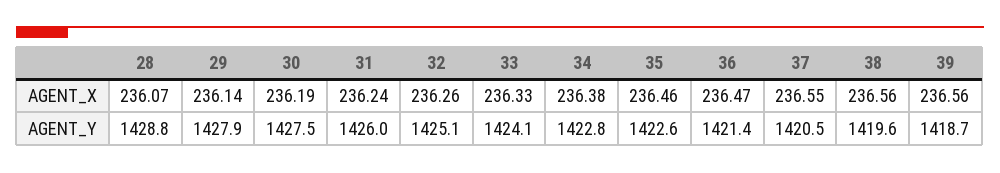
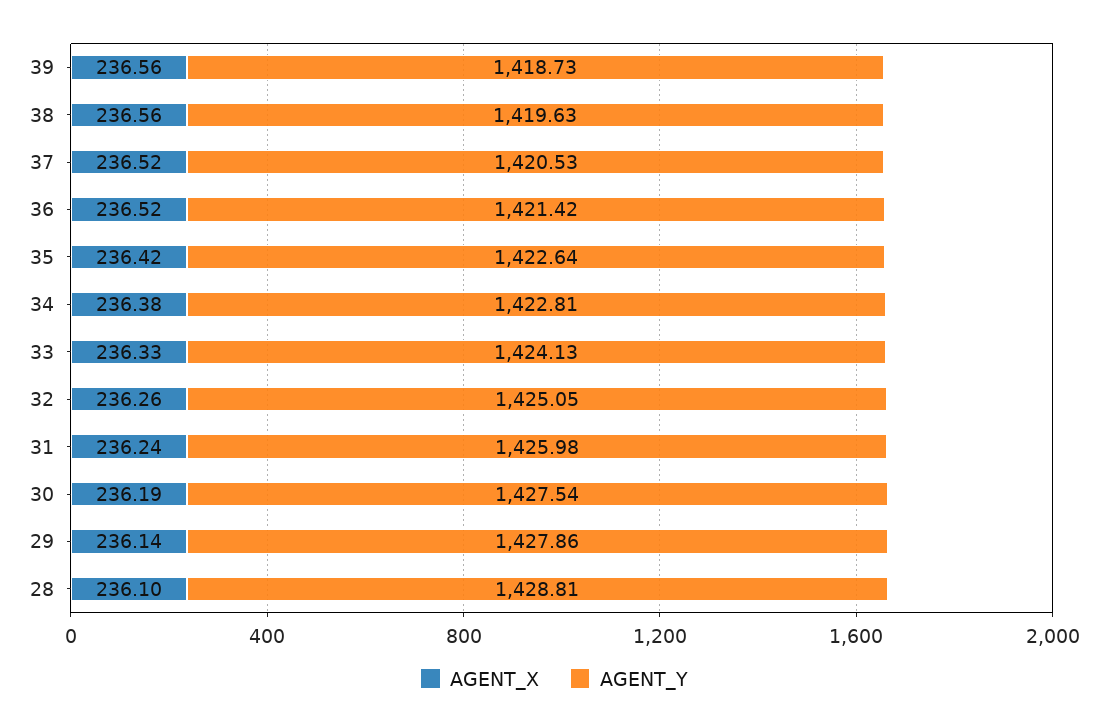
AGENT_X, 28: 236.07 -> 236.1
AGENT_X, 35: 236.46 -> 236.42
AGENT_X, 36: 236.47 -> 236.52
AGENT_X, 37: 236.55 -> 236.52

